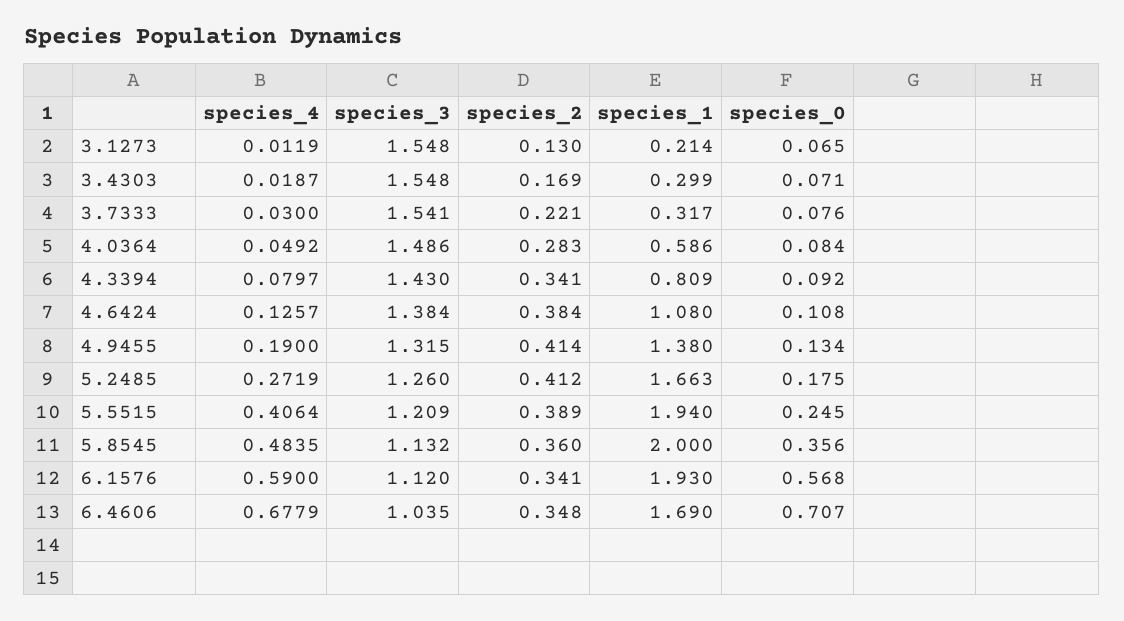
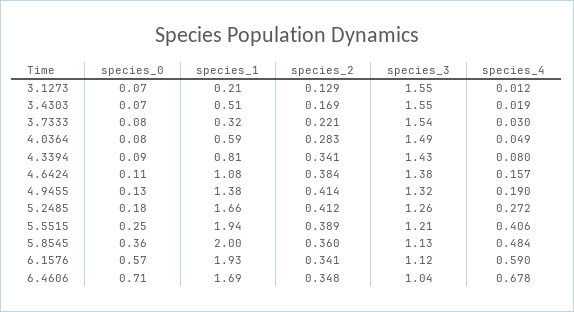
species_2, 3.1273: 0.13 -> 0.129
species_1, 3.4303: 0.299 -> 0.51
species_4, 4.6424: 0.1257 -> 0.157

